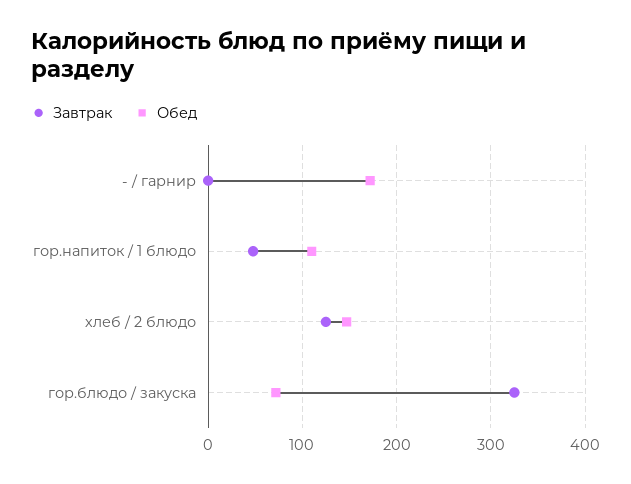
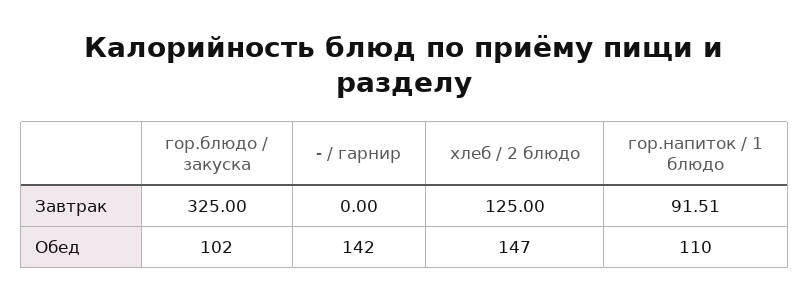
Обед, - / гарнир: 170 -> 142
Завтрак, гор.напиток / 1 блюдо: 50 -> 91.51
Обед, гор.блюдо / закуска: 70 -> 102

